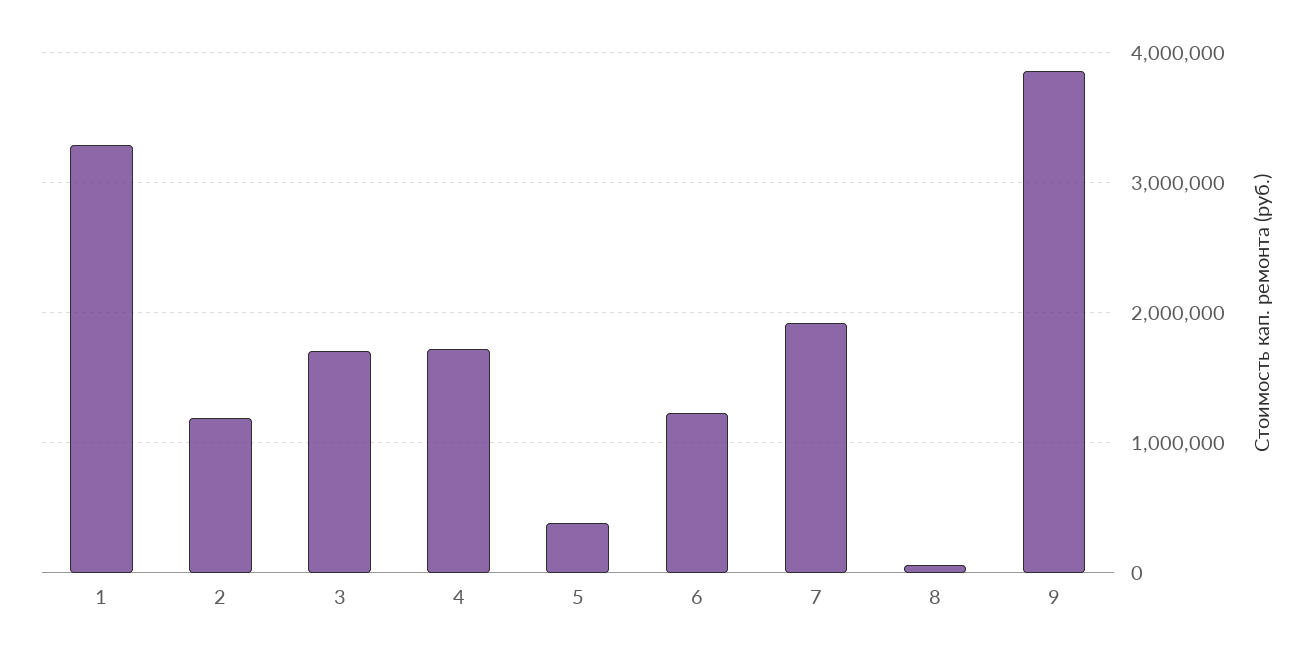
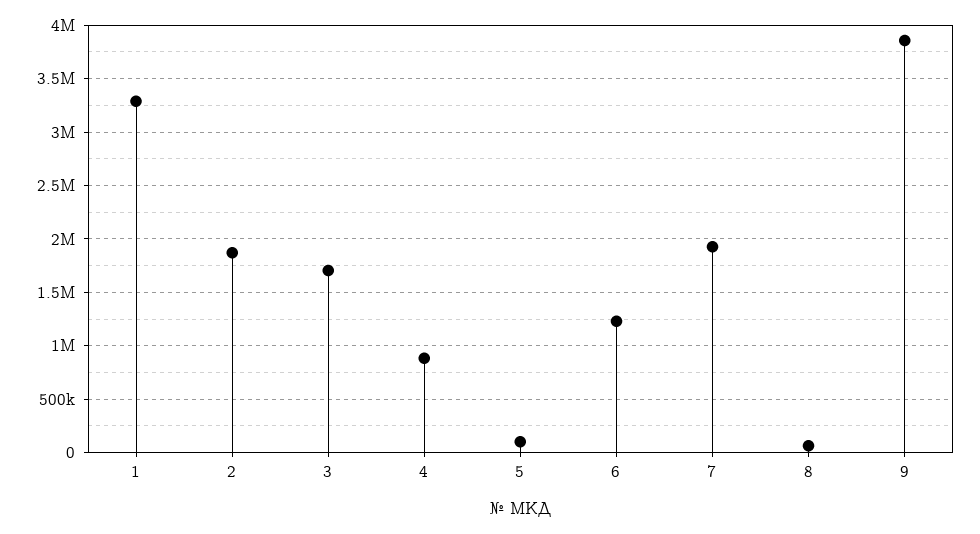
2: 1200000 -> 1900000
4: 1700000 -> 900000
5: 400000 -> 100000

